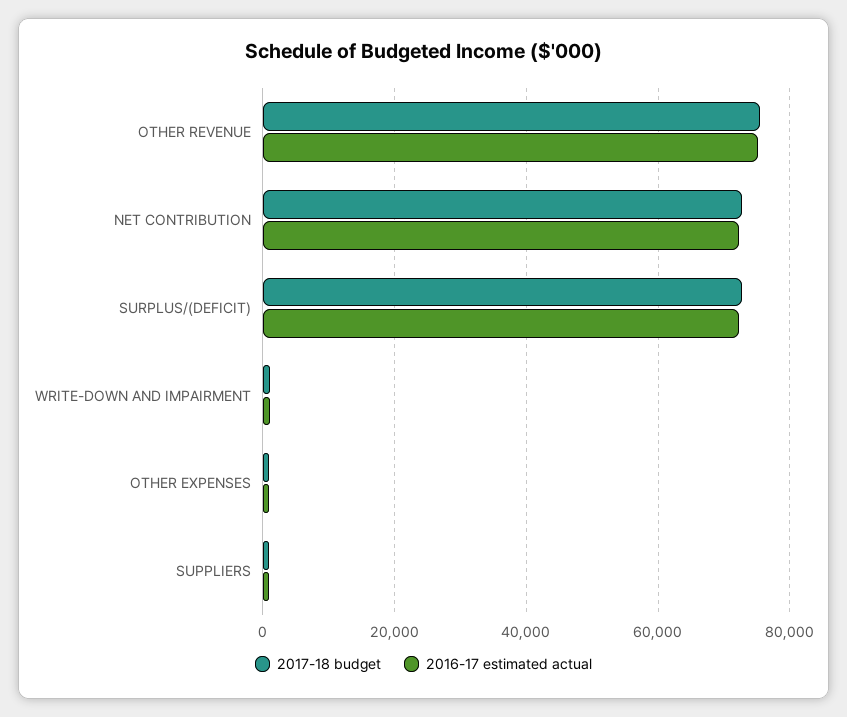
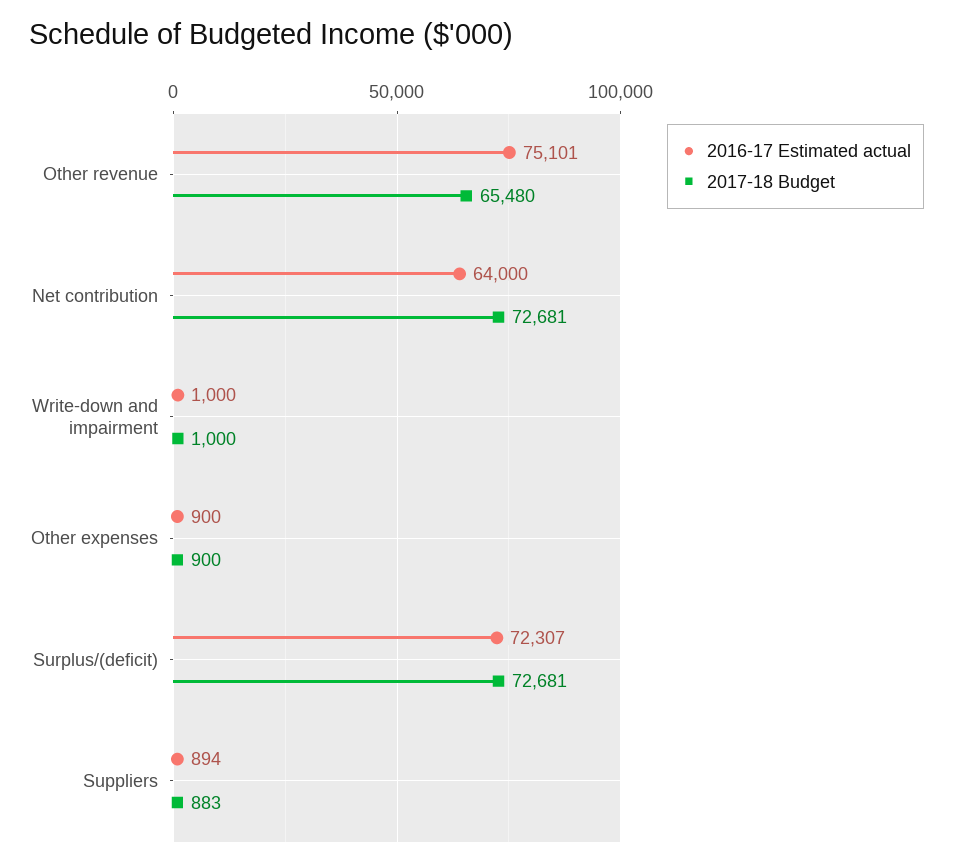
2017-18 budget, OTHER REVENUE: 76000 -> 65480
2016-17 estimated actual, NET CONTRIBUTION: 72000 -> 64000

